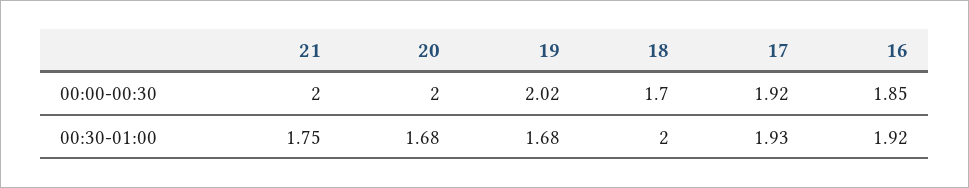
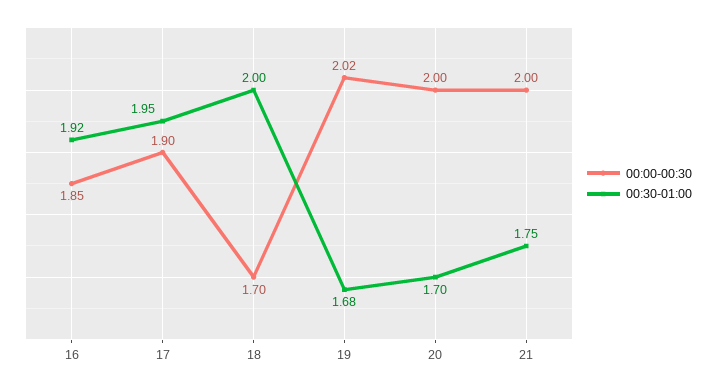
00:00-00:30, 17: 1.92 -> 1.9
00:30-01:00, 20: 1.68 -> 1.7
00:30-01:00, 17: 1.93 -> 1.95

